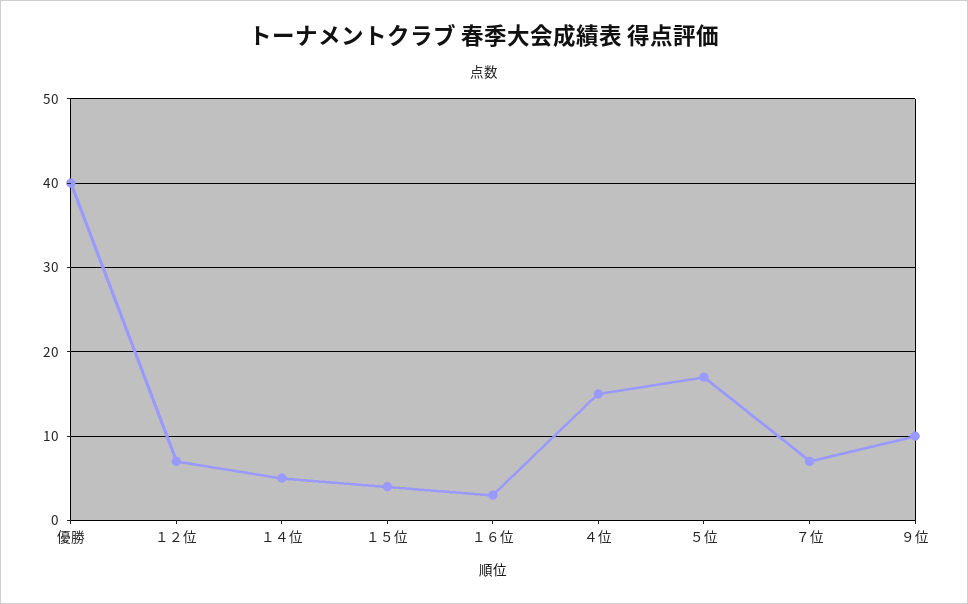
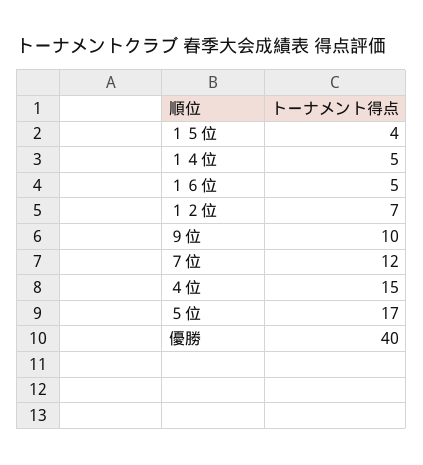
１６位: 3 -> 5
７位: 7 -> 12

